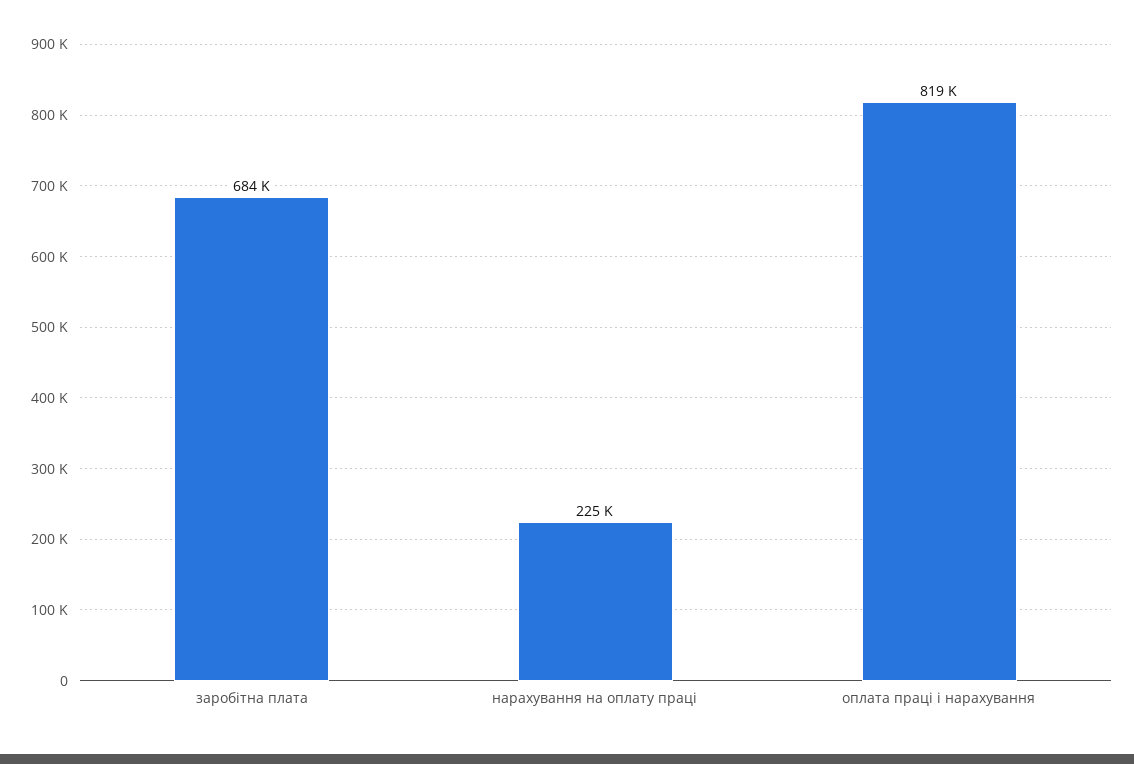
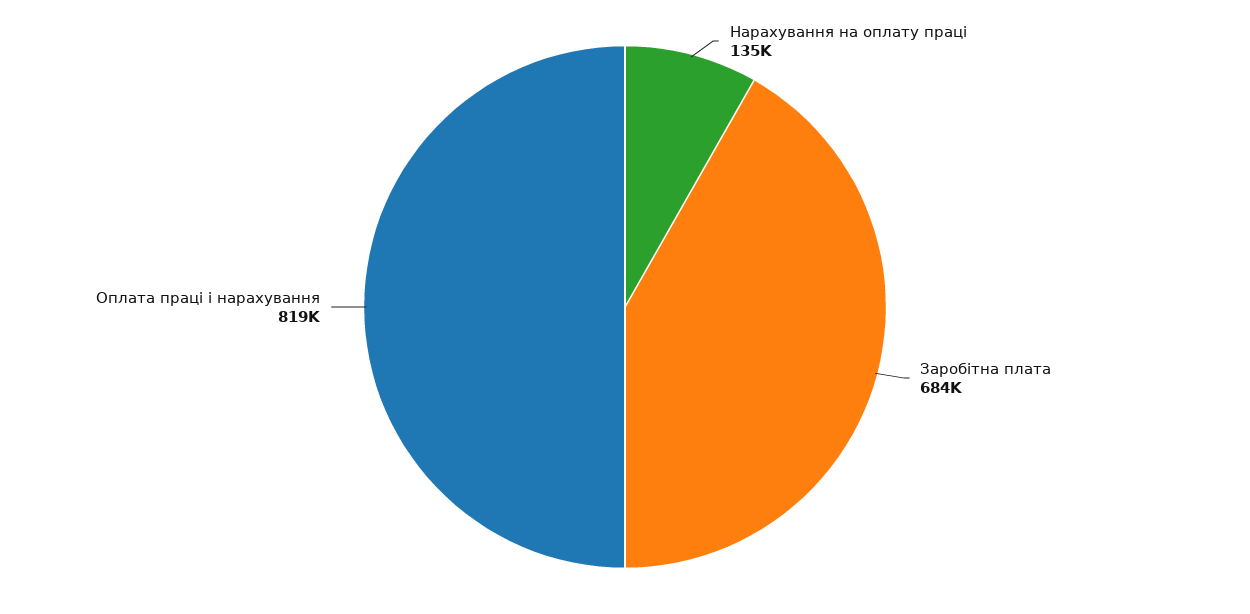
нарахування на оплату праці: 225000 -> 135000

